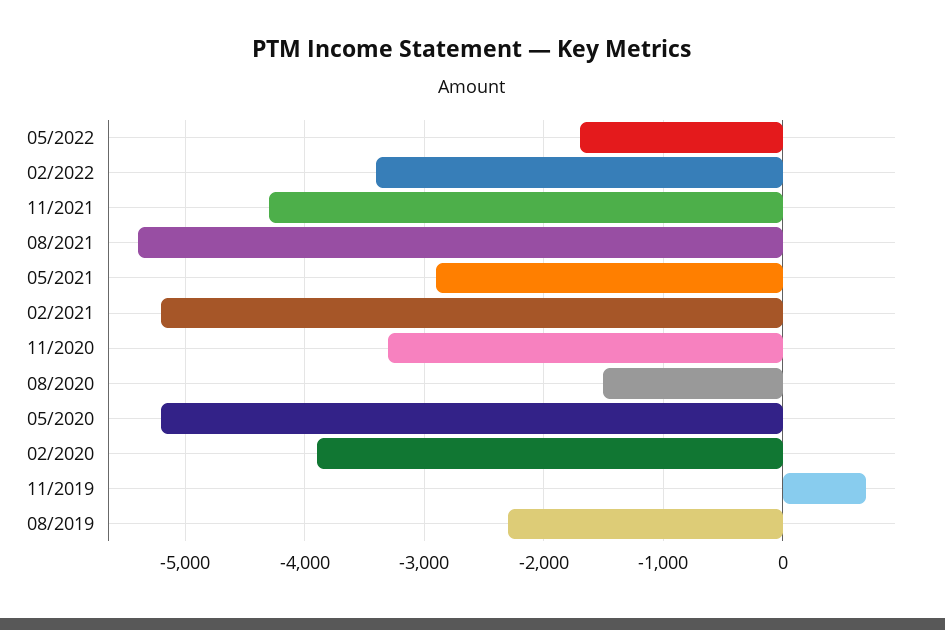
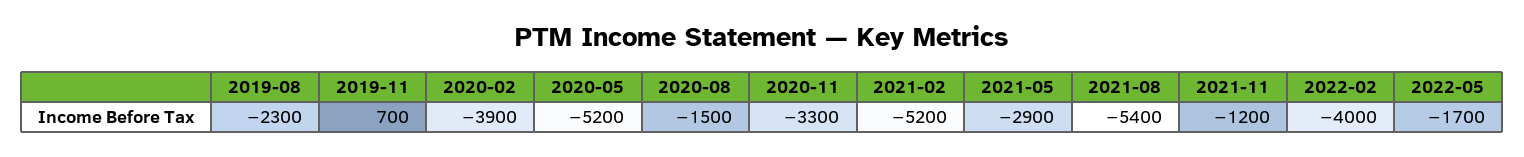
02/2022: -3400 -> -4000
11/2021: -4300 -> -1200

